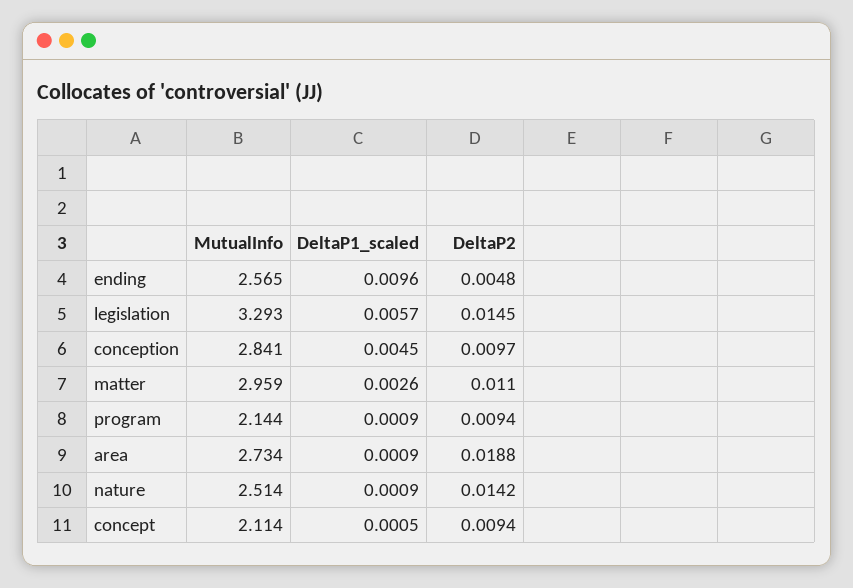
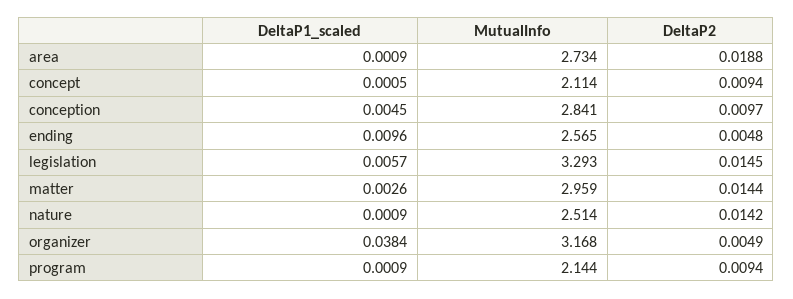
DeltaP2, matter: 0.011 -> 0.0144
DeltaP1_scaled, organizer: none -> 0.0384
MutualInfo, organizer: none -> 3.168
DeltaP2, organizer: none -> 0.0049

